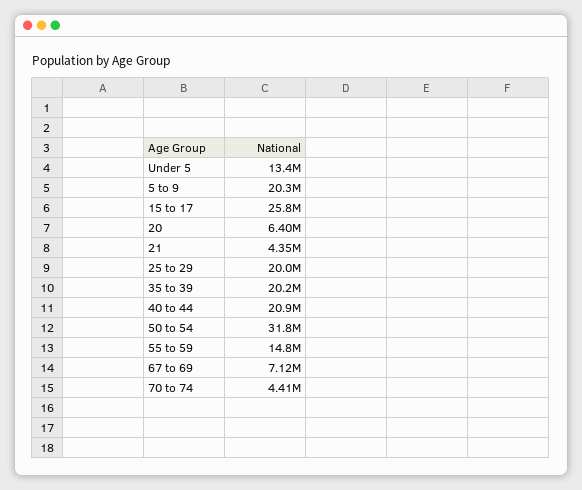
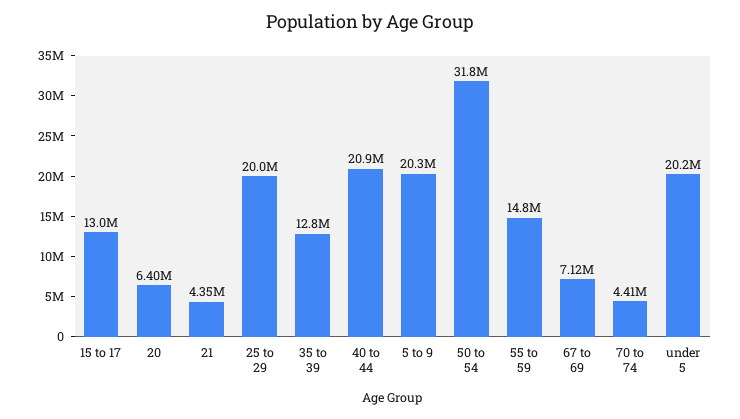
Under 5: 13400000 -> 20200000
15 to 17: 25800000 -> 13000000
35 to 39: 20200000 -> 12800000

